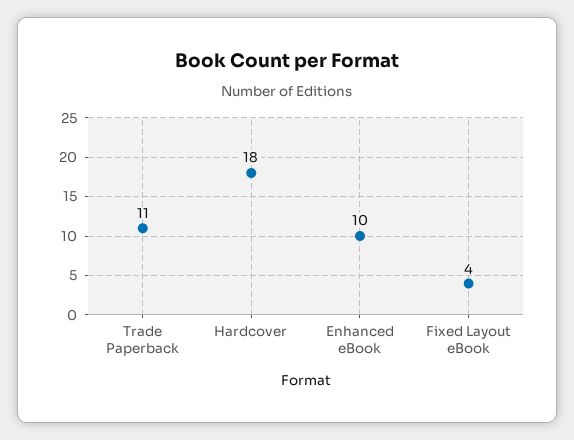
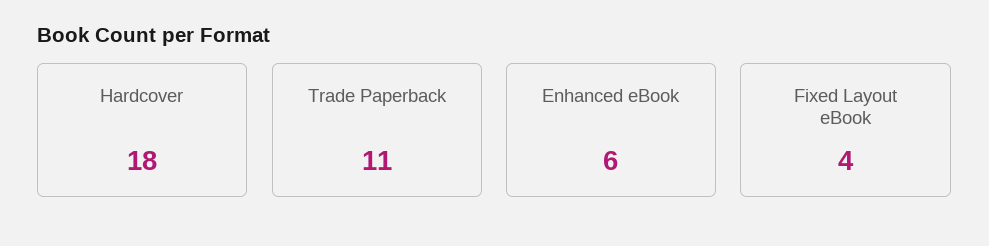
Enhanced eBook: 10 -> 6

